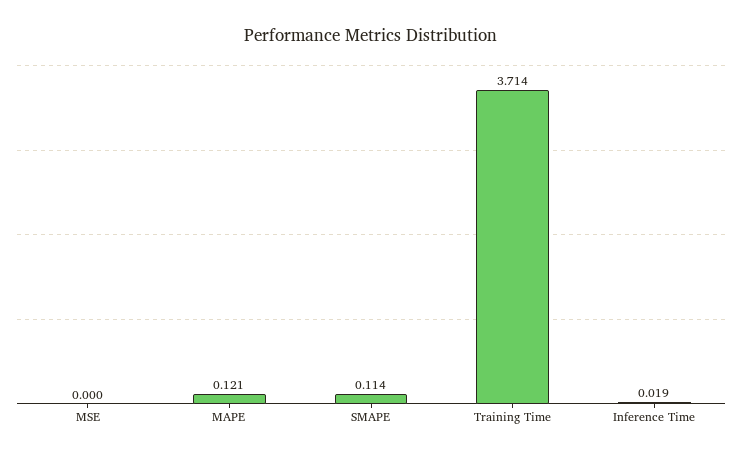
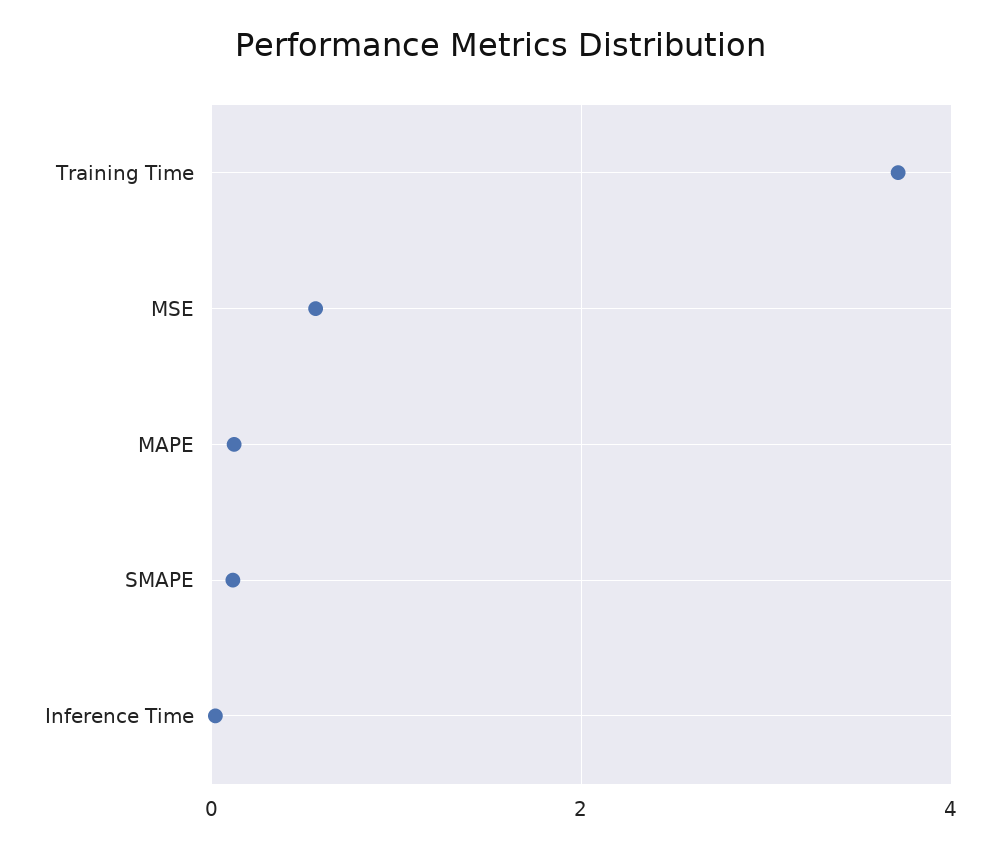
MSE: 0 -> 0.6

